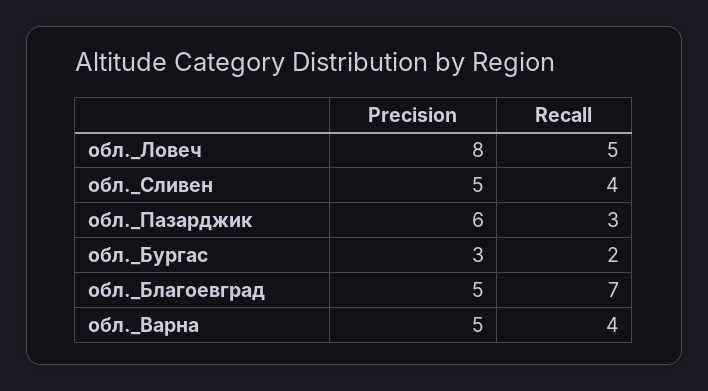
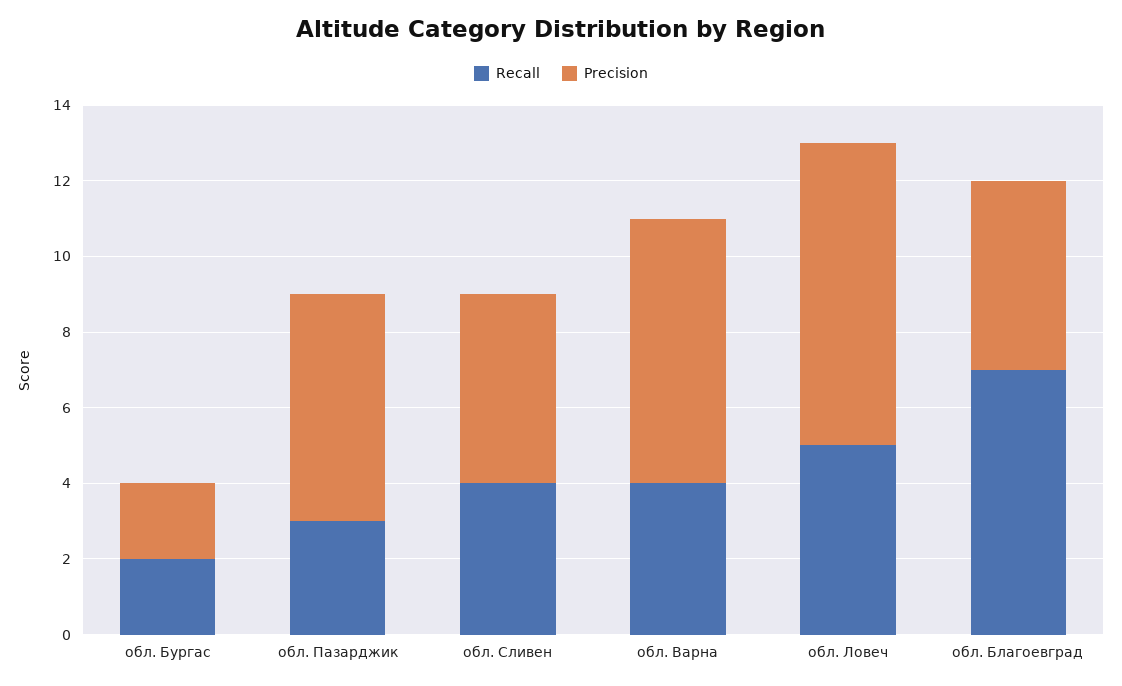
Precision, обл._Бургас: 3 -> 2
Precision, обл._Варна: 5 -> 7

